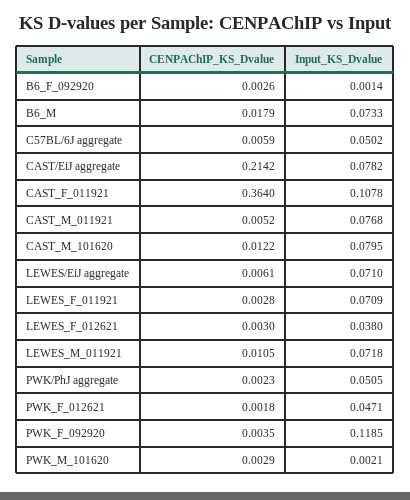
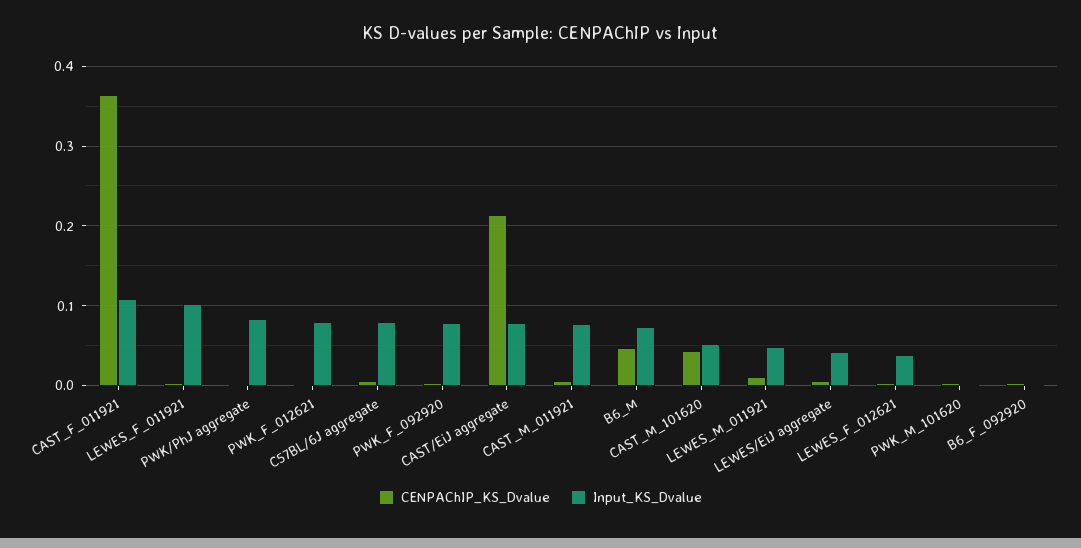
CENPAChIP_KS_Dvalue, B6_M: 0.0179 -> 0.05
Input_KS_Dvalue, C57BL/6J aggregate: 0.0502 -> 0.08
CENPAChIP_KS_Dvalue, CAST_M_101620: 0.0122 -> 0.04
Input_KS_Dvalue, CAST_M_101620: 0.0795 -> 0.05
Input_KS_Dvalue, LEWES/EiJ aggregate: 0.071 -> 0.04
Input_KS_Dvalue, LEWES_F_011921: 0.0709 -> 0.1
Input_KS_Dvalue, LEWES_M_011921: 0.0718 -> 0.05
Input_KS_Dvalue, PWK/PhJ aggregate: 0.0505 -> 0.08
Input_KS_Dvalue, PWK_F_012621: 0.0471 -> 0.08
Input_KS_Dvalue, PWK_F_092920: 0.1185 -> 0.08

